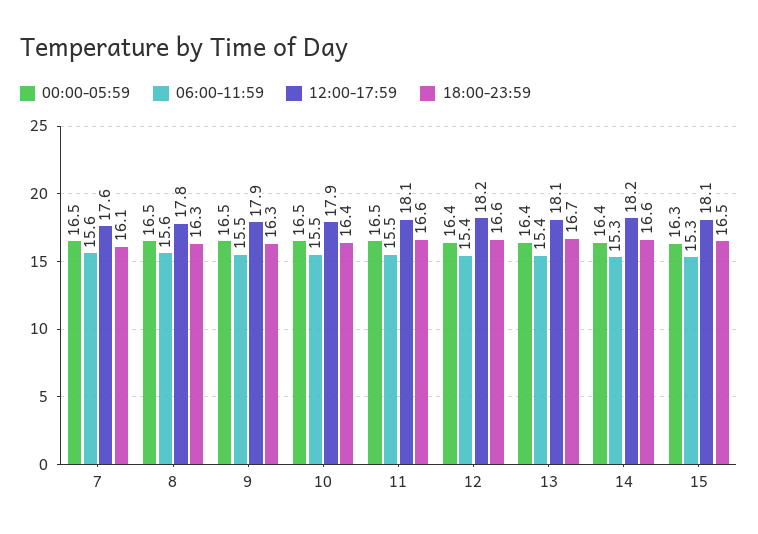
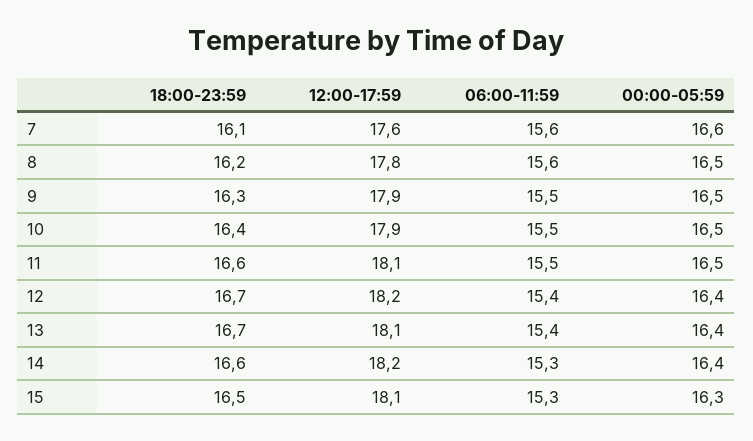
00:00-05:59, 7: 16.5 -> 16.6
18:00-23:59, 8: 16.3 -> 16.2
18:00-23:59, 12: 16.6 -> 16.7

